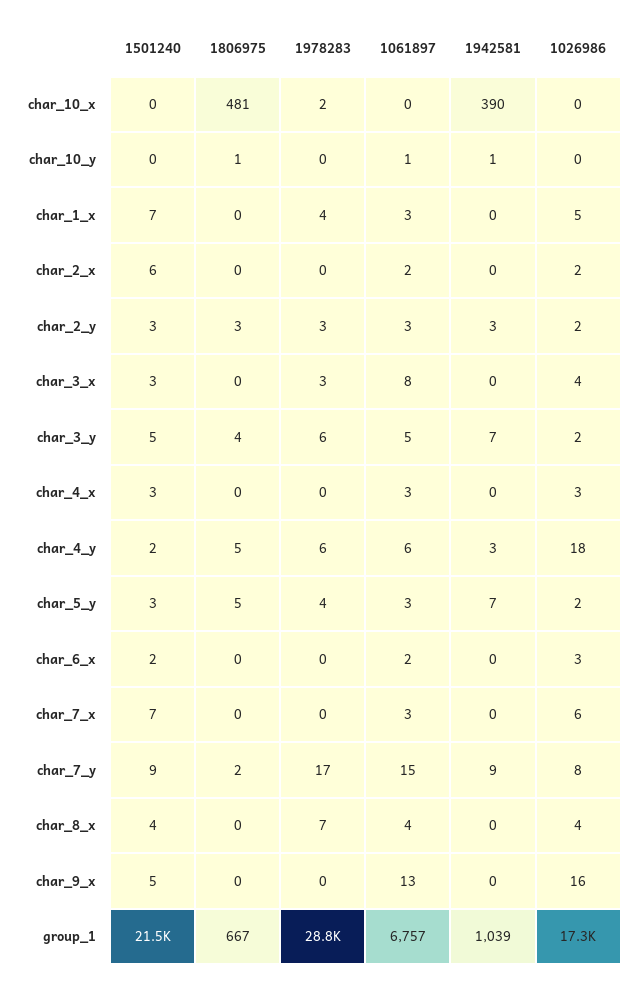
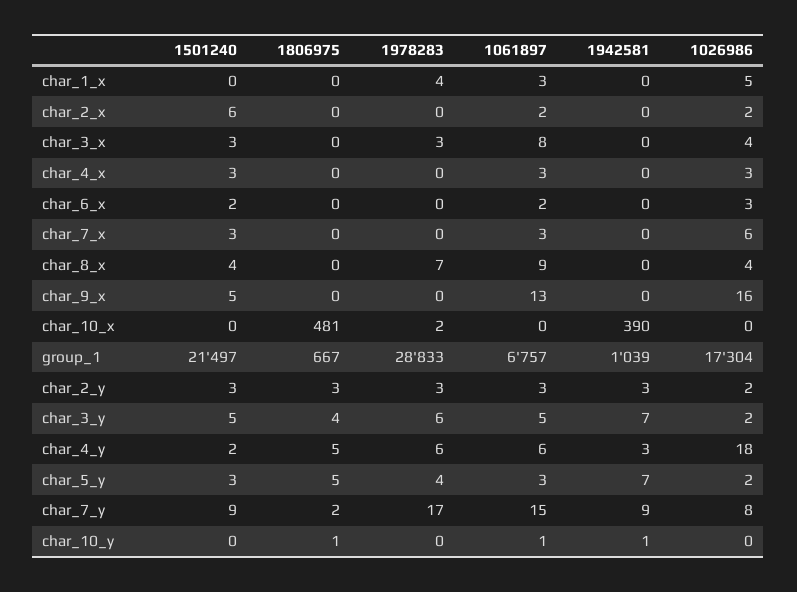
1501240, char_1_x: 7 -> 0
1501240, char_7_x: 7 -> 3
1061897, char_8_x: 4 -> 9

